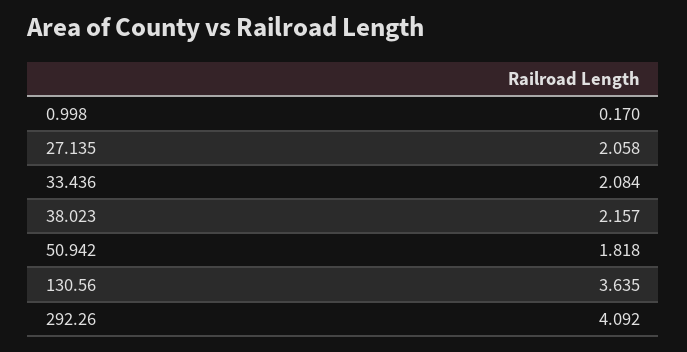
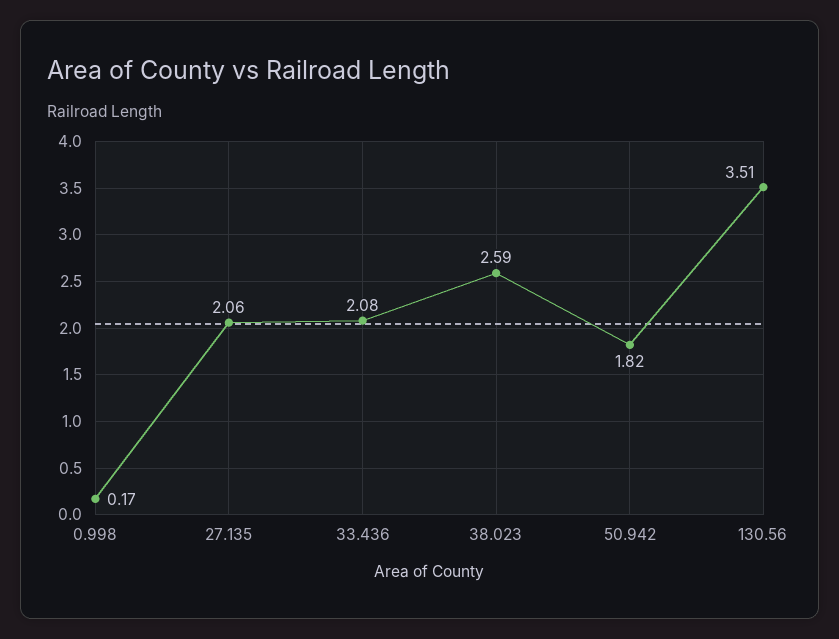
38.023: 2.157 -> 2.59
130.56: 3.635 -> 3.51
292.26: 4.092 -> none

